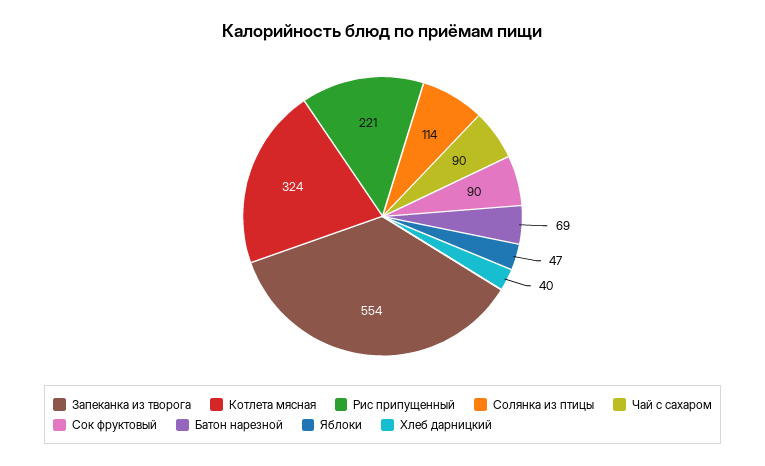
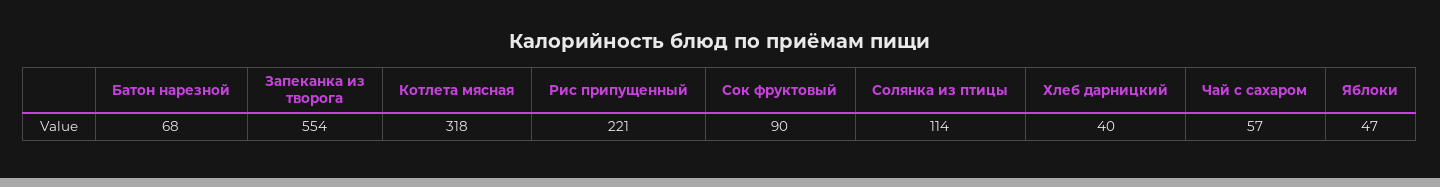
Котлета мясная: 324 -> 318
Чай с сахаром: 90 -> 57
Батон нарезной: 69 -> 68

